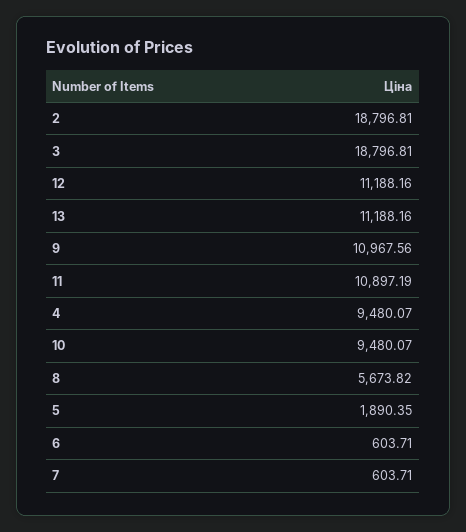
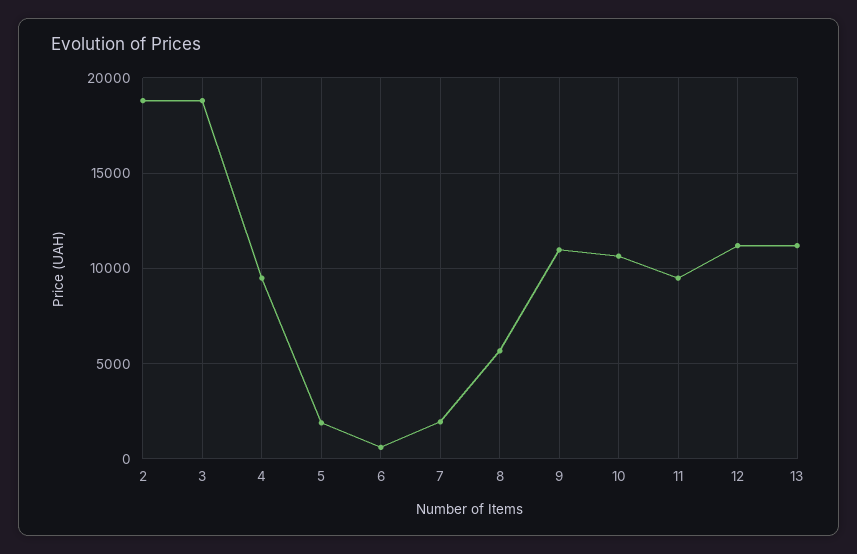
11: 10897.19 -> 9500
10: 9480.07 -> 10500
7: 603.71 -> 2000

